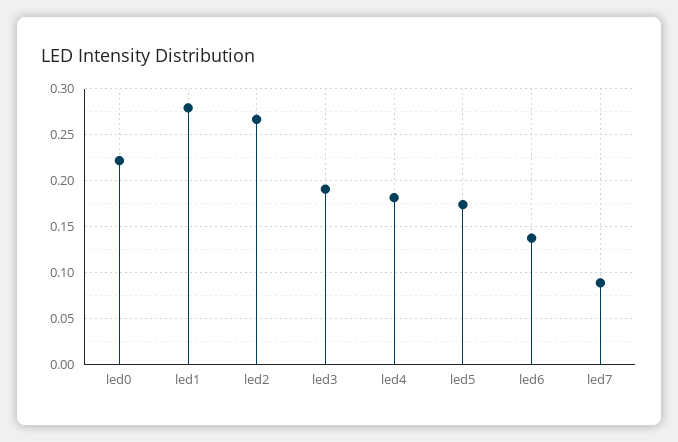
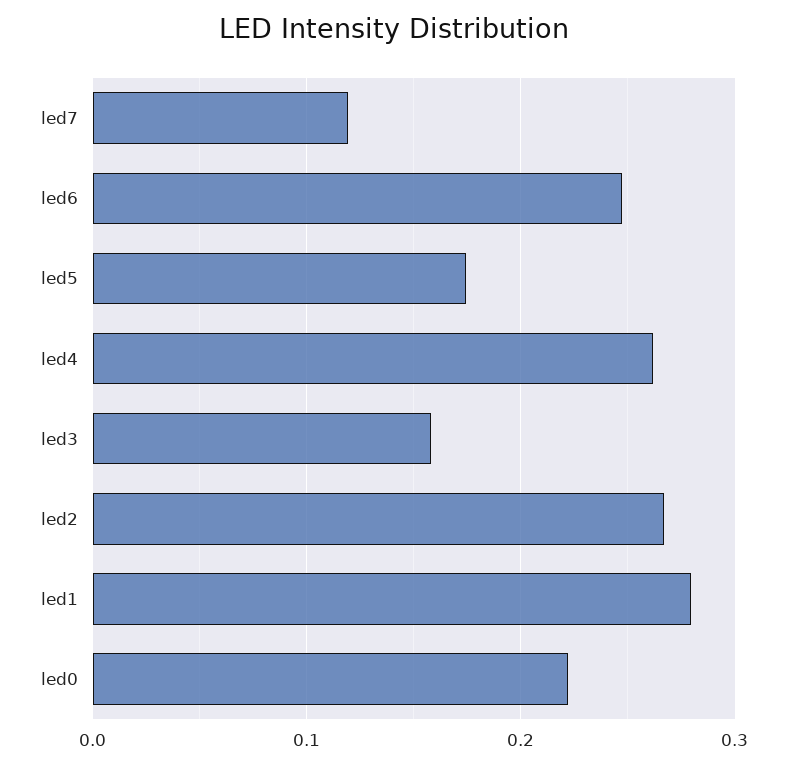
led3: 0.19 -> 0.16
led4: 0.18 -> 0.26
led6: 0.14 -> 0.25
led7: 0.09 -> 0.12

